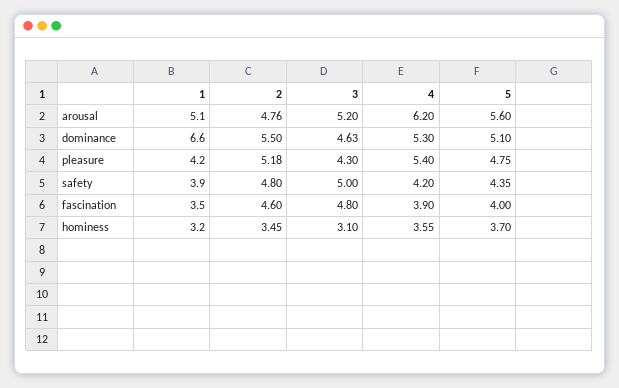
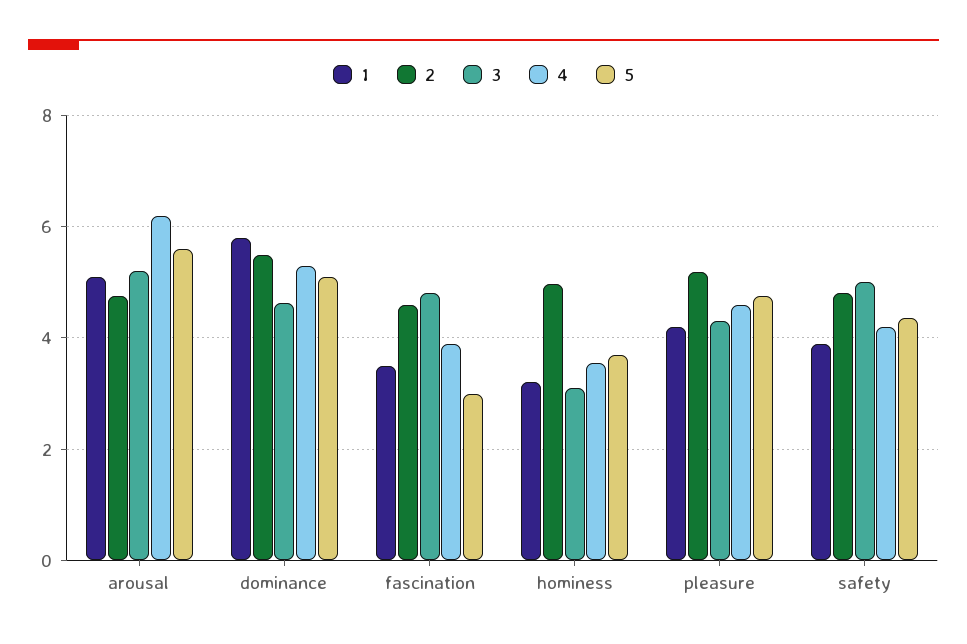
1, dominance: 6.6 -> 5.8
4, pleasure: 5.4 -> 4.6
5, fascination: 4 -> 3
2, hominess: 3.45 -> 5

